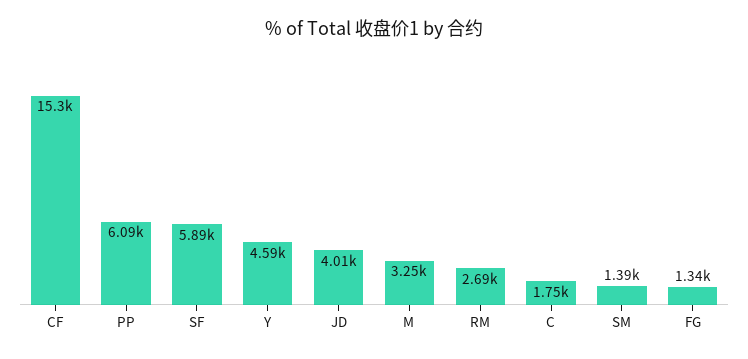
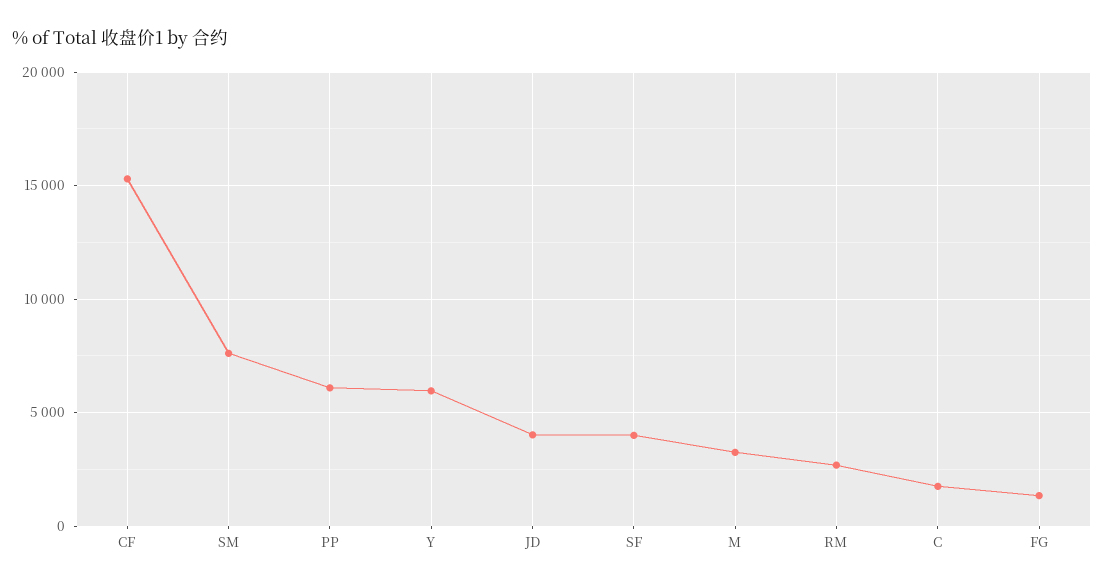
SF: 5890 -> 4000
Y: 4590 -> 6000
SM: 1390 -> 7500

